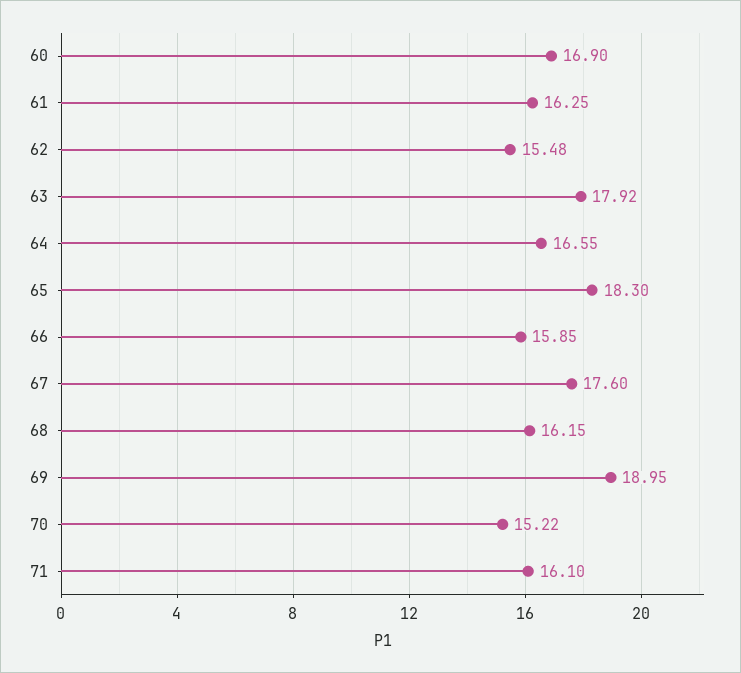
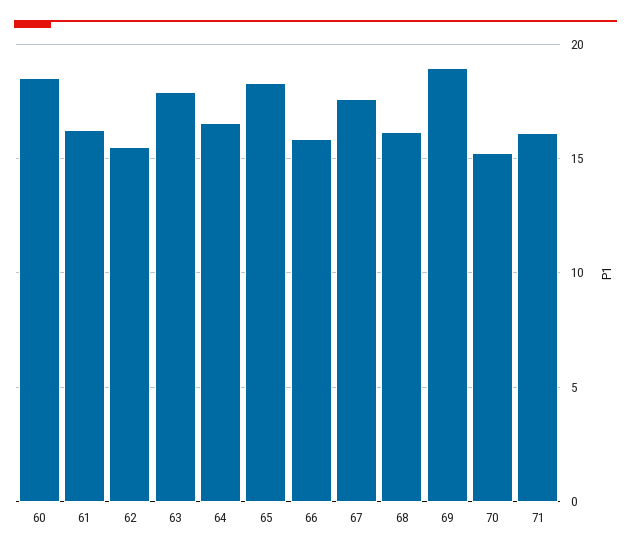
60: 16.9 -> 18.5

